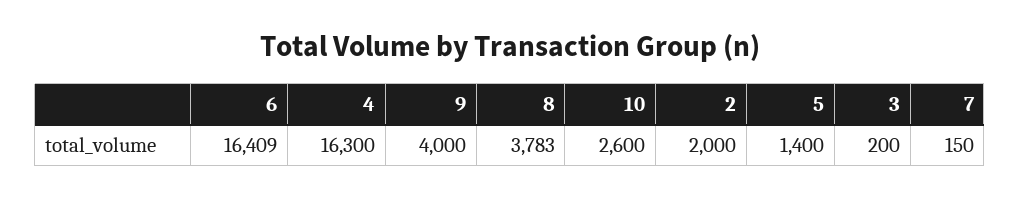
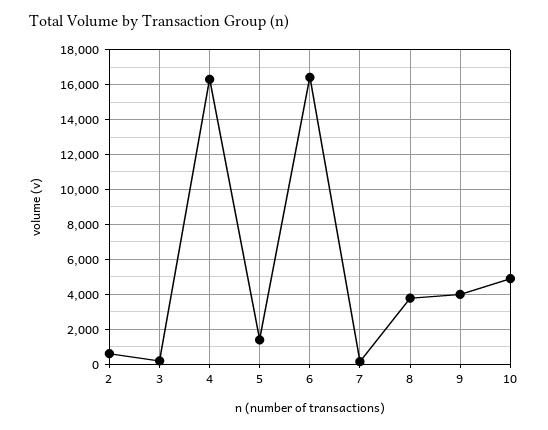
10: 2600 -> 5000
2: 2000 -> 500

